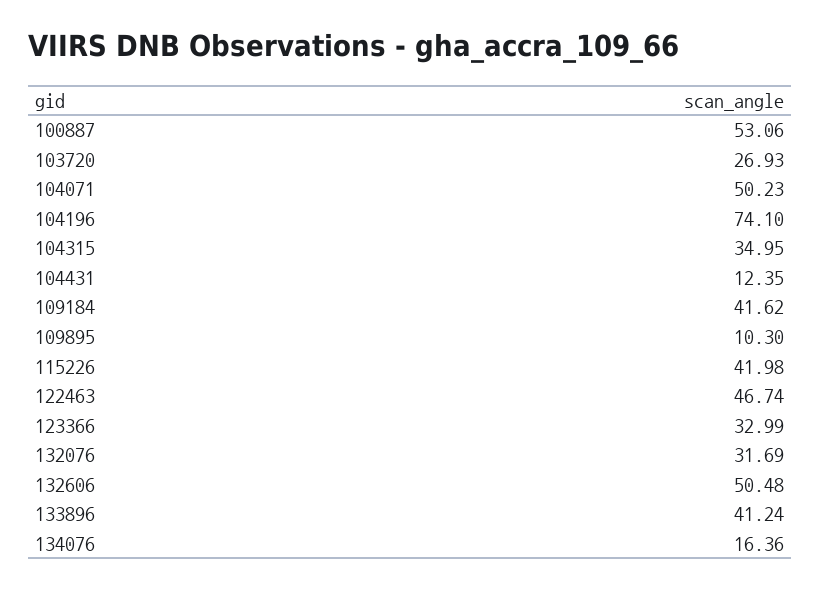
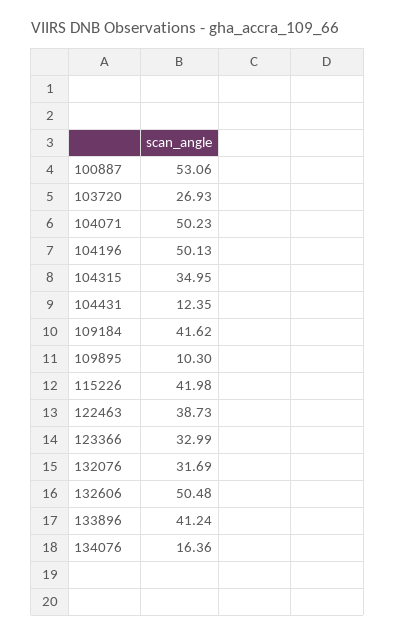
104196: 74.1 -> 50.13
122463: 46.74 -> 38.73

